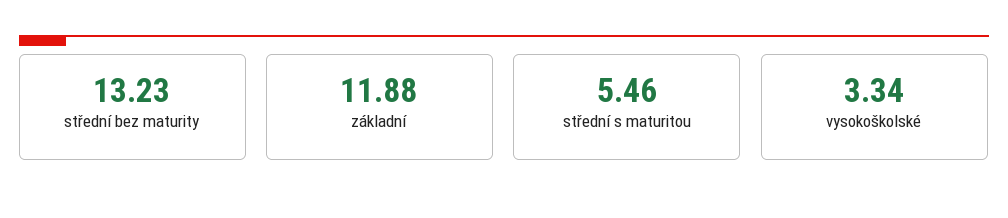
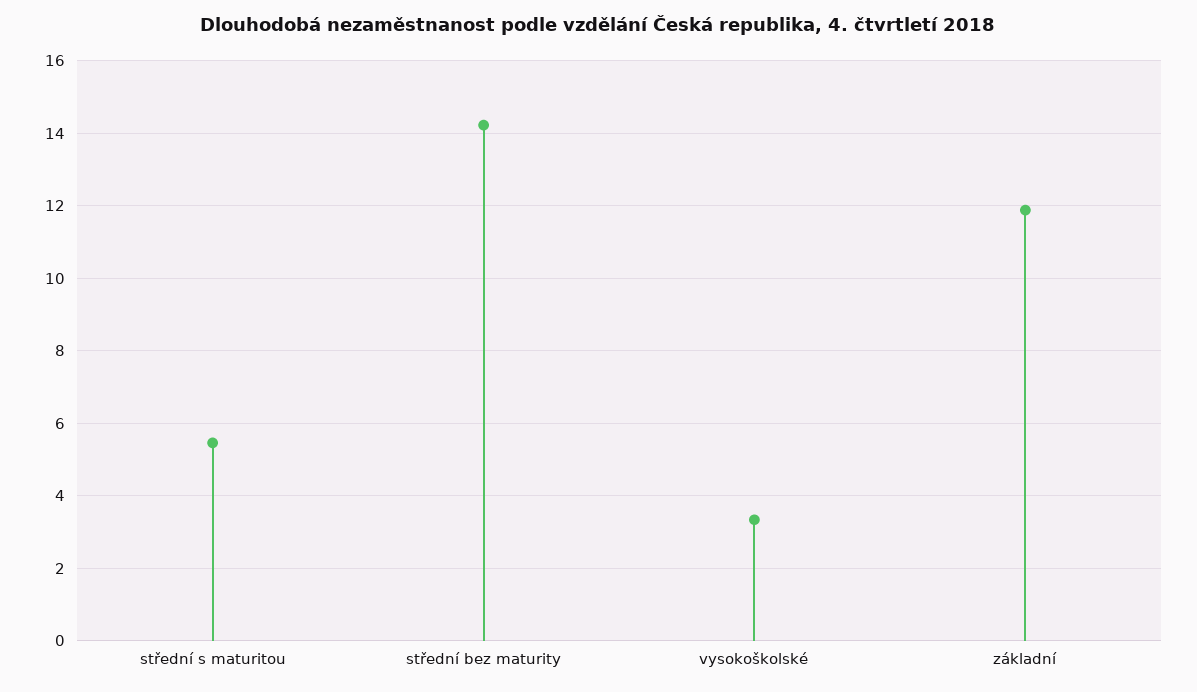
střední bez maturity: 13.23 -> 14.2

